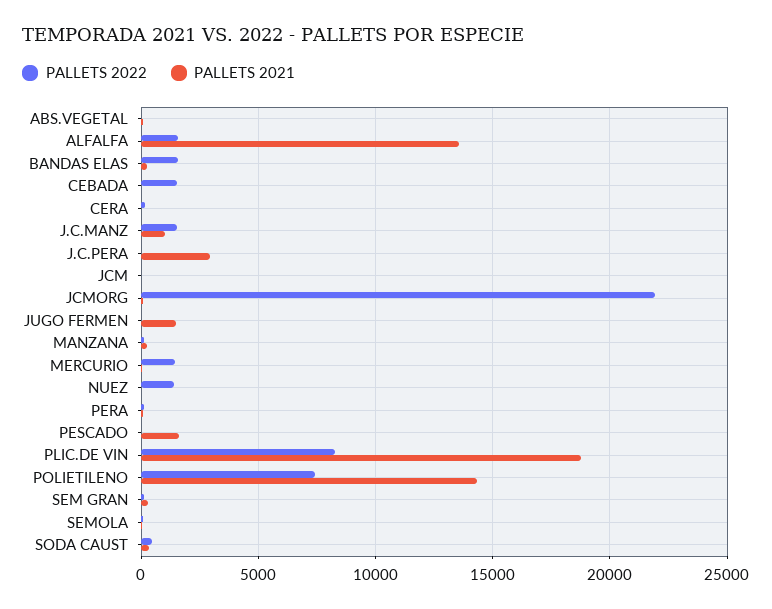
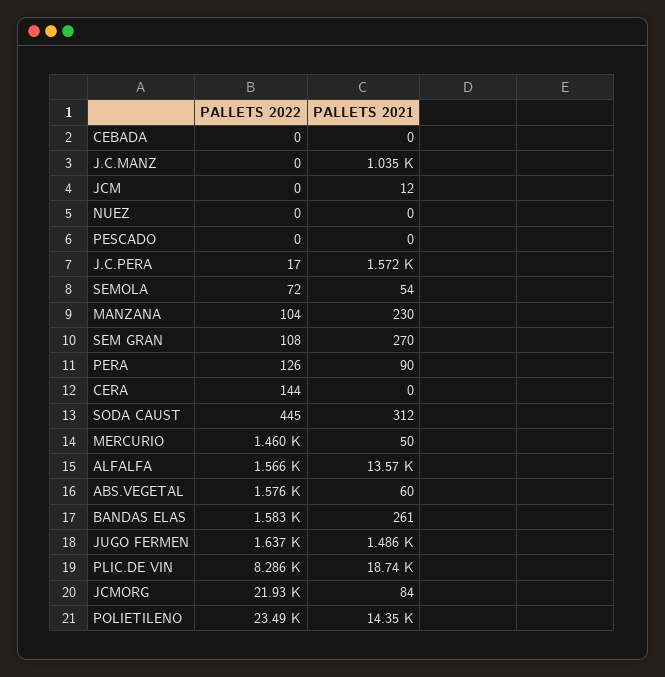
PALLETS 2022, ABS.VEGETAL: 0 -> 1576
PALLETS 2022, CEBADA: 1500 -> 0
PALLETS 2022, J.C.MANZ: 1500 -> 0
PALLETS 2021, J.C.PERA: 3000 -> 1572
PALLETS 2022, JUGO FERMEN: 0 -> 1637
PALLETS 2022, NUEZ: 1500 -> 0
PALLETS 2021, PESCADO: 1500 -> 0
PALLETS 2022, POLIETILENO: 7500 -> 23490

